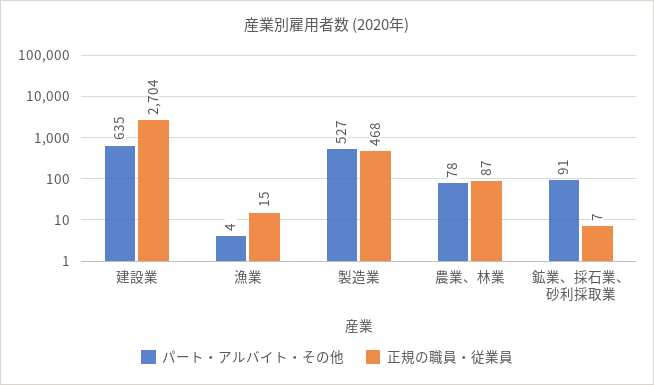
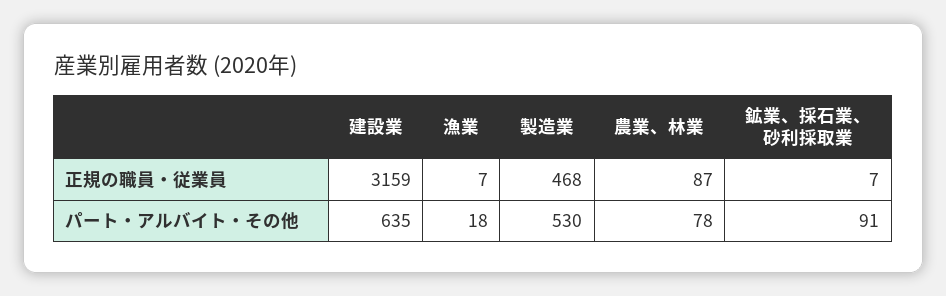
正規の職員・従業員, 建設業: 2704 -> 3159
パート・アルバイト・その他, 漁業: 4 -> 18
正規の職員・従業員, 漁業: 15 -> 7
パート・アルバイト・その他, 製造業: 527 -> 530

